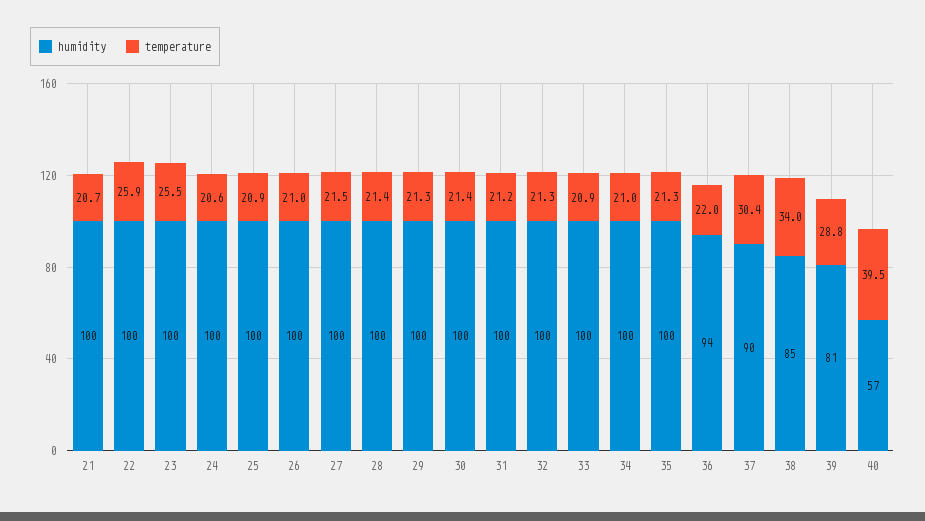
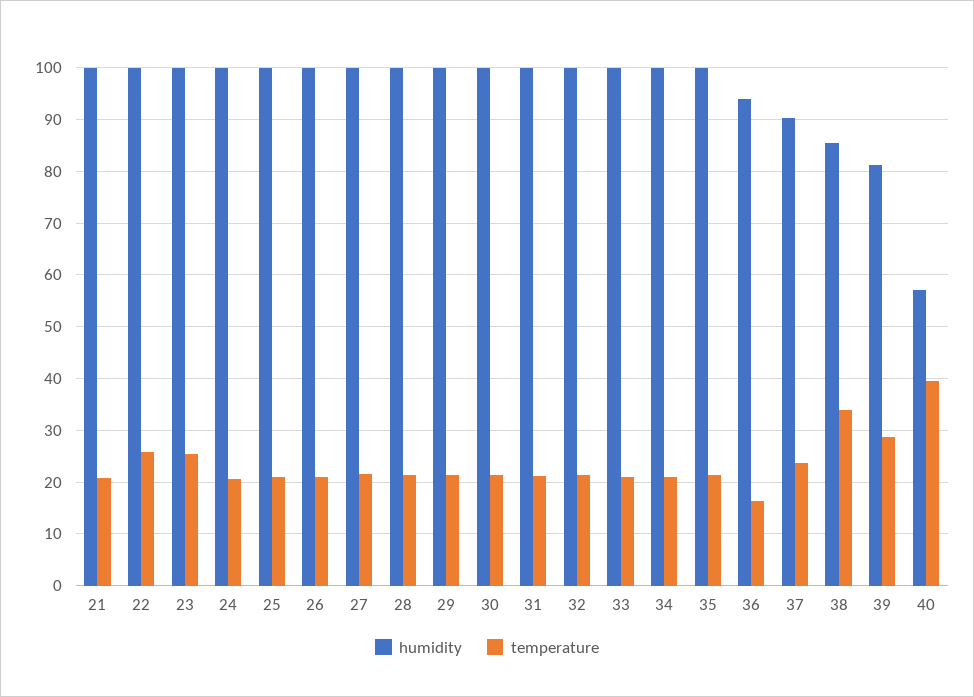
temperature, 36: 22 -> 16
temperature, 37: 30.4 -> 24

